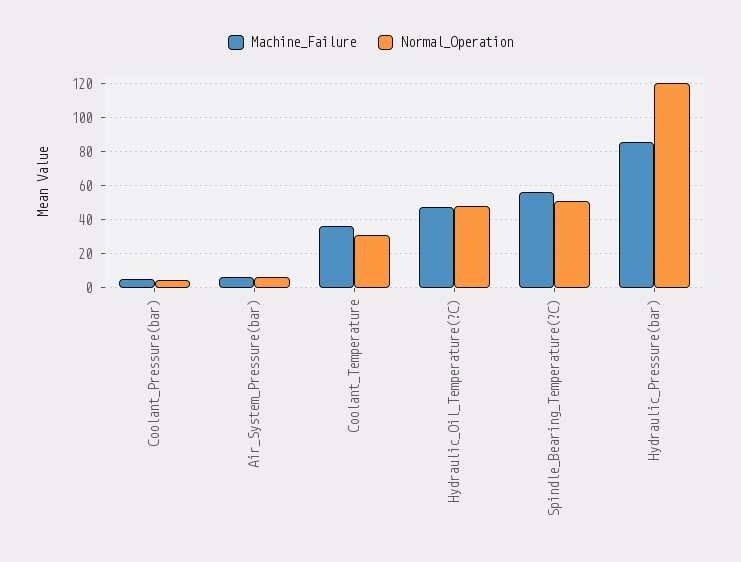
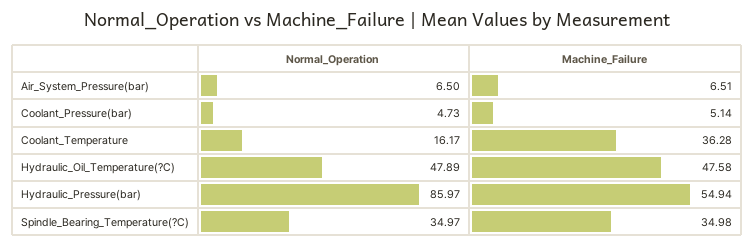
Normal_Operation, Coolant_Temperature: 30 -> 16.17
Machine_Failure, Spindle_Bearing_Temperature(?C): 55 -> 34.98
Normal_Operation, Spindle_Bearing_Temperature(?C): 50 -> 34.97
Machine_Failure, Hydraulic_Pressure(bar): 85 -> 54.94
Normal_Operation, Hydraulic_Pressure(bar): 120 -> 85.97

